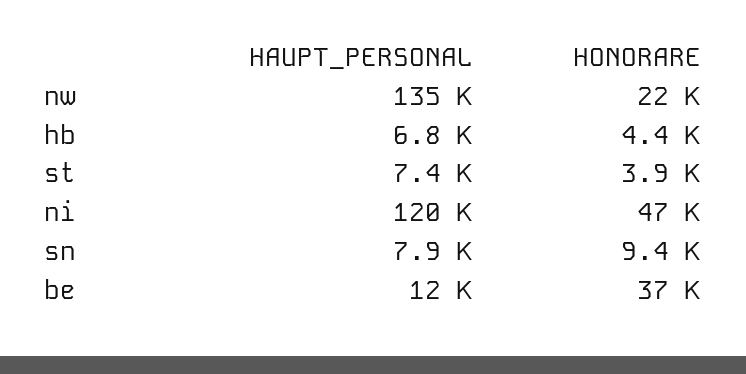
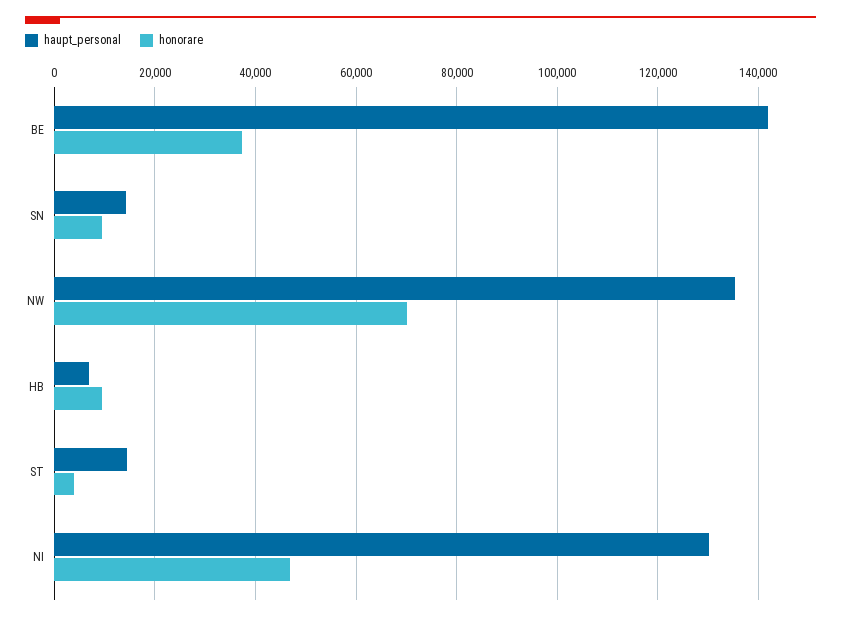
HONORARE, nw: 22000 -> 70000
HONORARE, hb: 4400 -> 10000
HAUPT_PERSONAL, st: 7400 -> 14000
HAUPT_PERSONAL, ni: 120000 -> 130000
HAUPT_PERSONAL, sn: 7900 -> 14000
HAUPT_PERSONAL, be: 12000 -> 142000

